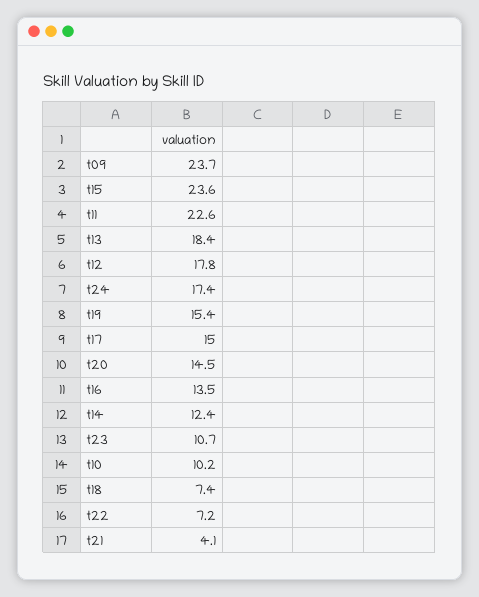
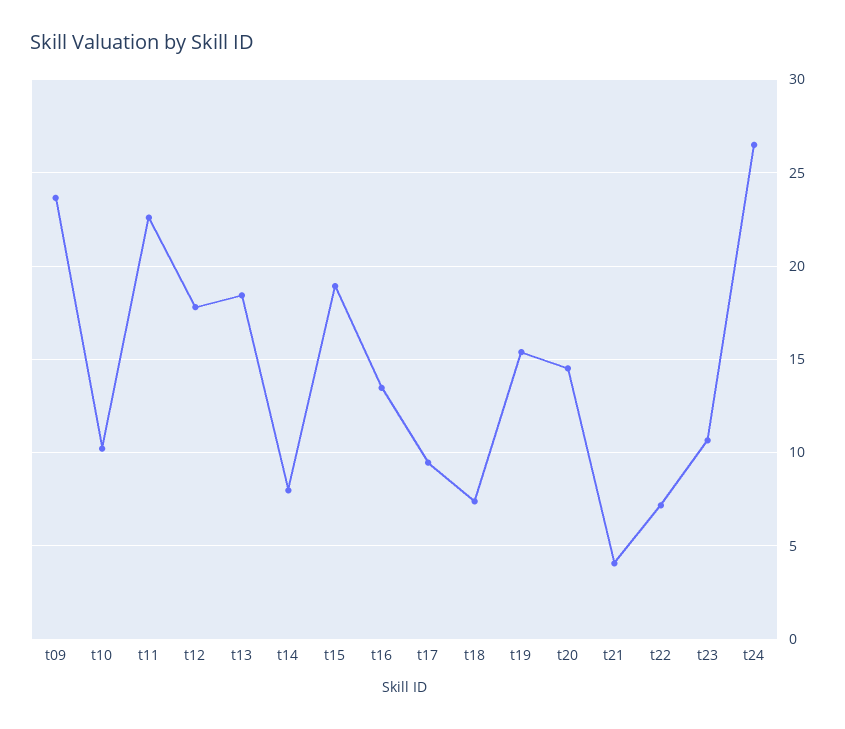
t15: 23.6 -> 19
t24: 17.4 -> 26.5
t17: 15 -> 9.5
t14: 12.4 -> 8

